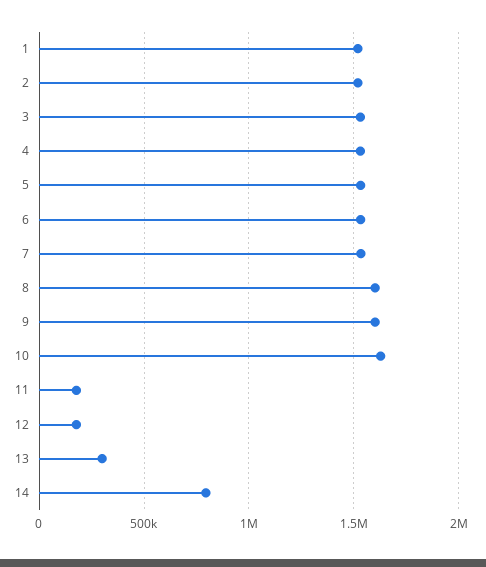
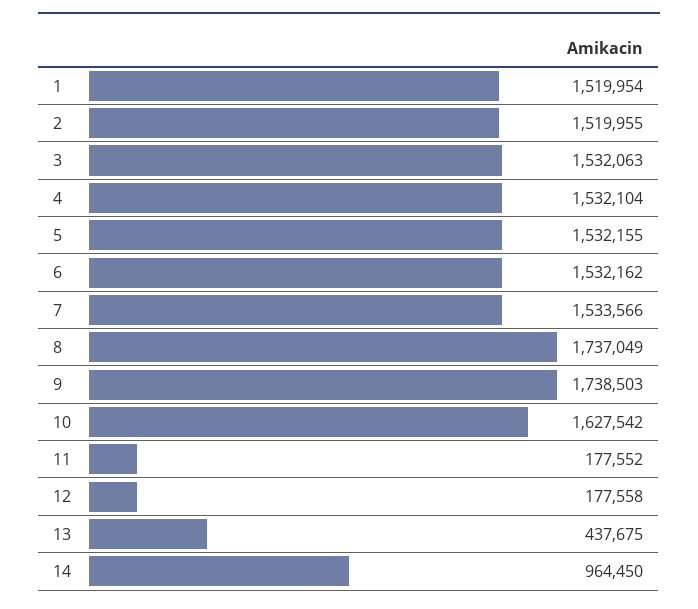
8: 1600000 -> 1737049
9: 1600000 -> 1738503
13: 300000 -> 437675
14: 800000 -> 964450

